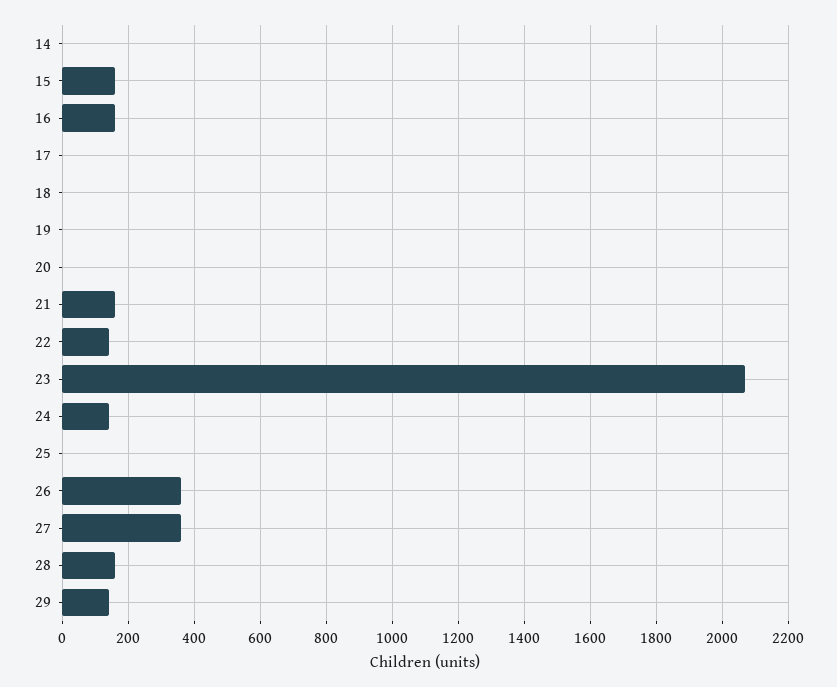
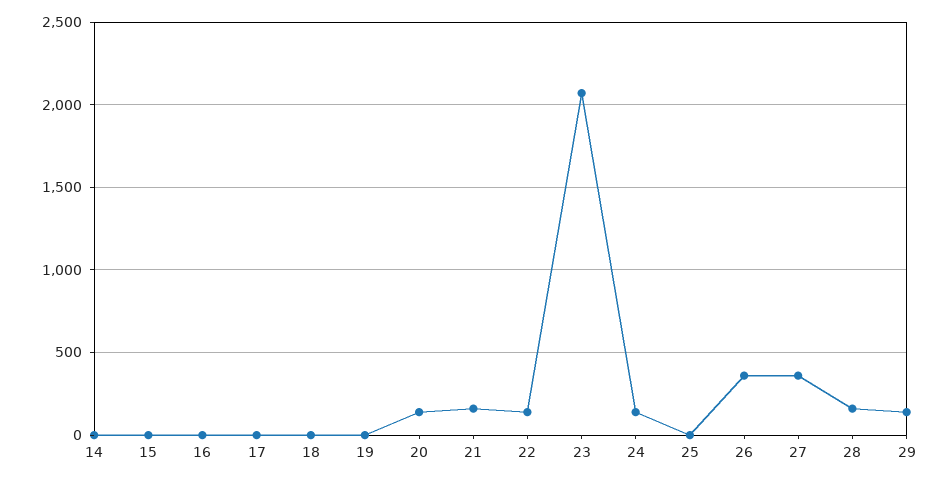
15: 160 -> 0
16: 160 -> 0
20: 0 -> 150

